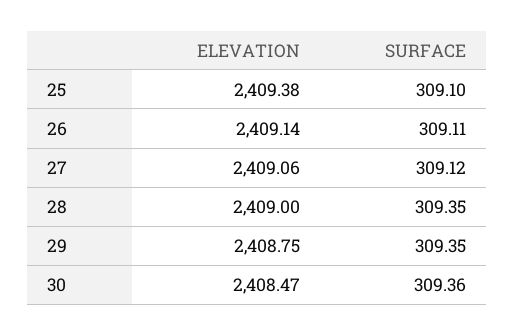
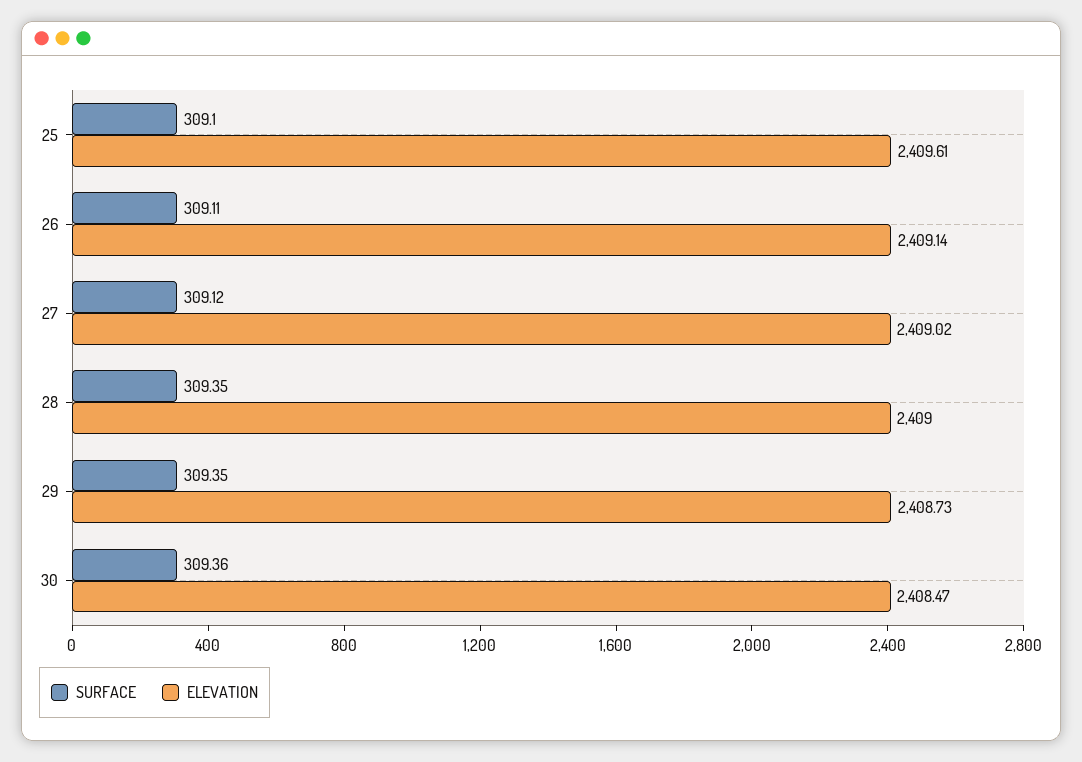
ELEVATION, 25: 2409.38 -> 2409.61
ELEVATION, 27: 2409.06 -> 2409.02
ELEVATION, 29: 2408.75 -> 2408.73

